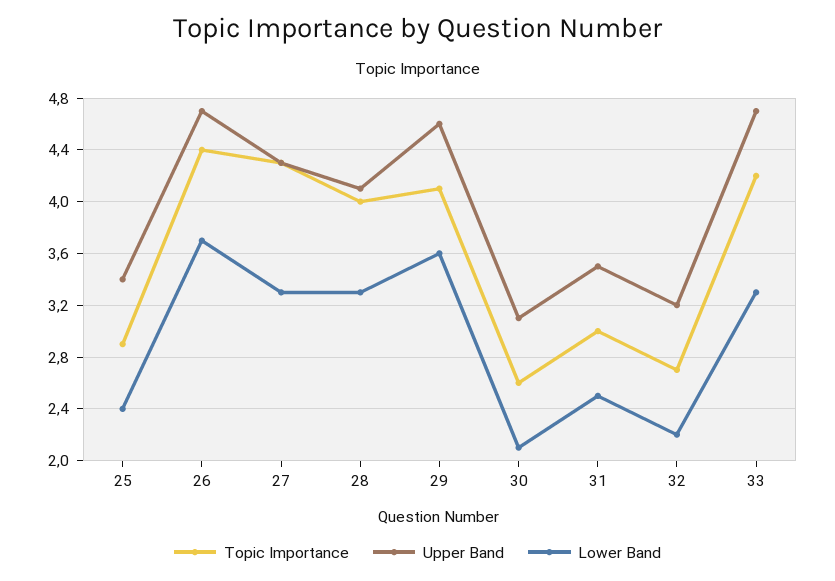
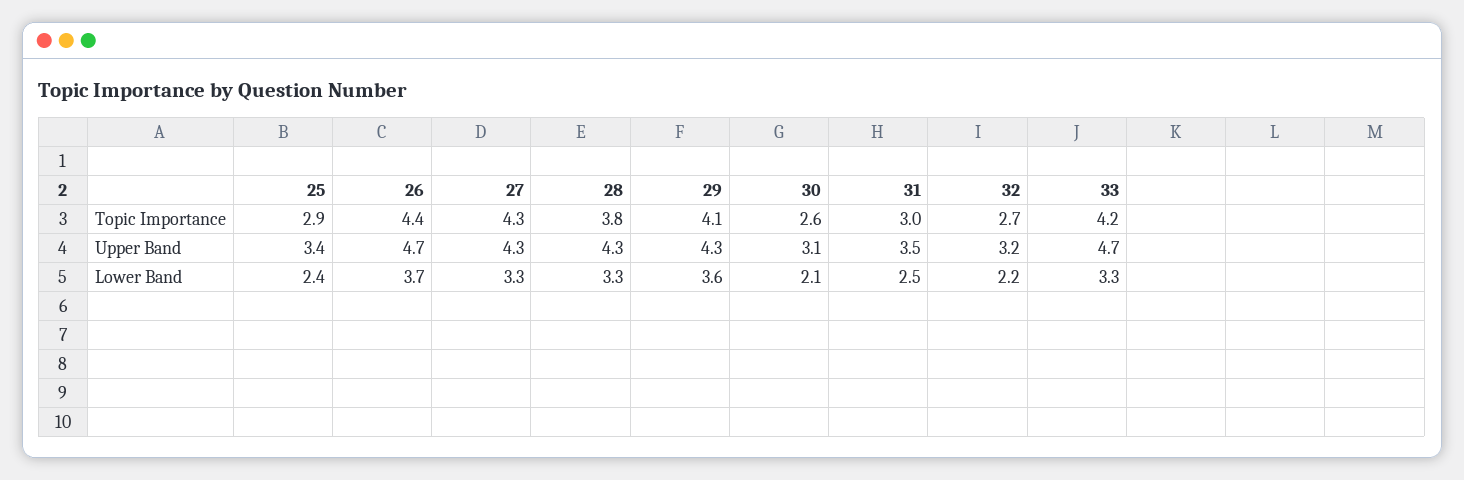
Topic Importance, 28: 4 -> 3.8
Upper Band, 28: 4.1 -> 4.3
Upper Band, 29: 4.6 -> 4.3

